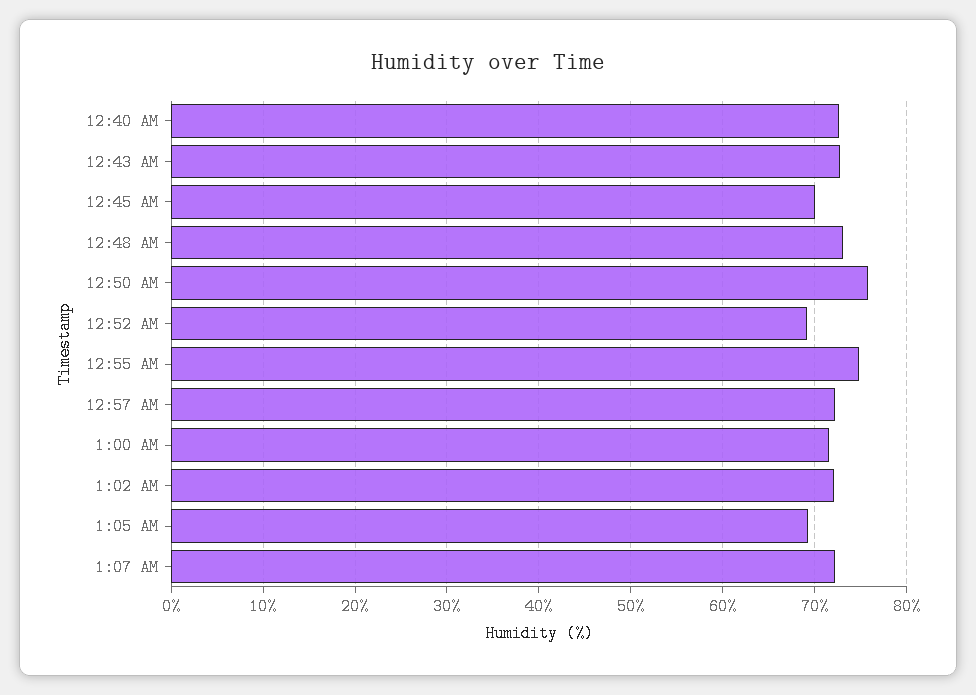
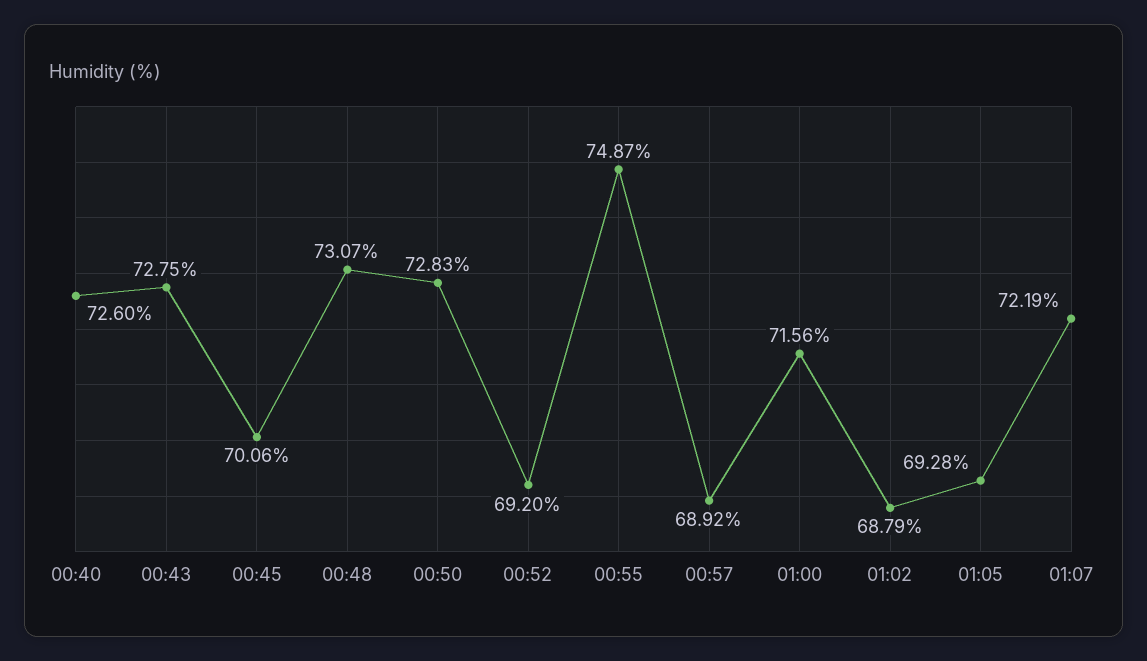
12:50 AM: 76 -> 72.83
12:57 AM: 72 -> 68.92
1:02 AM: 72 -> 68.79

